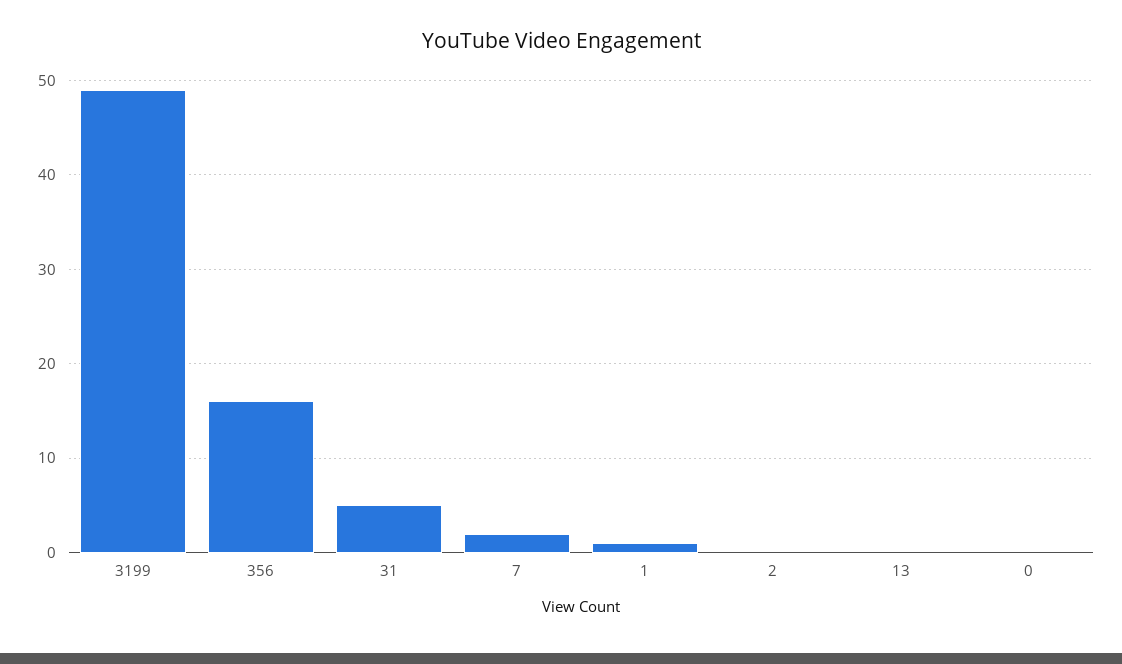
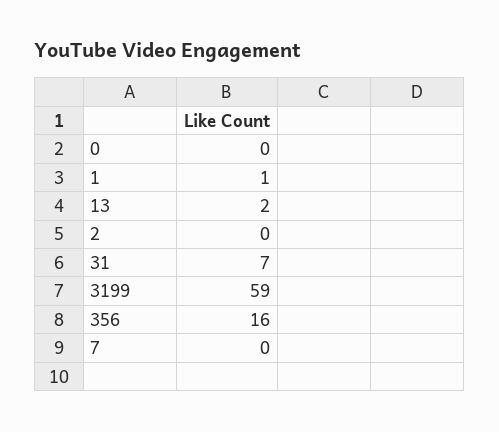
3199: 49 -> 59
31: 5 -> 7
7: 2 -> 0
13: 0 -> 2

